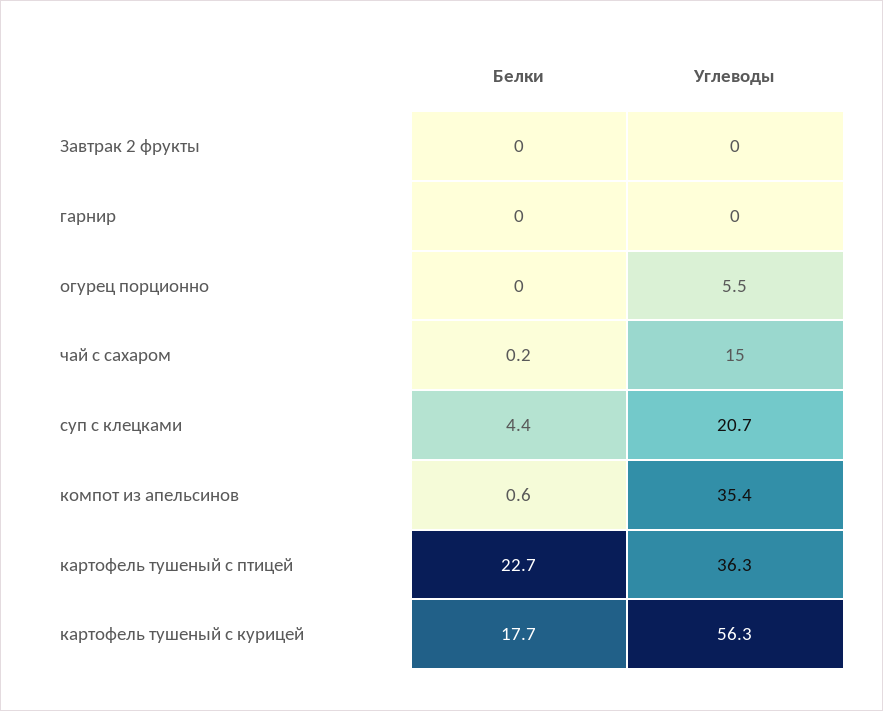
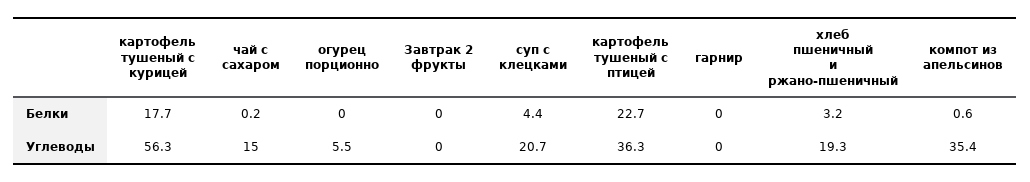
Белки, хлеб пшеничный и ржано-пшеничный: none -> 3.2
Углеводы, хлеб пшеничный и ржано-пшеничный: none -> 19.3

